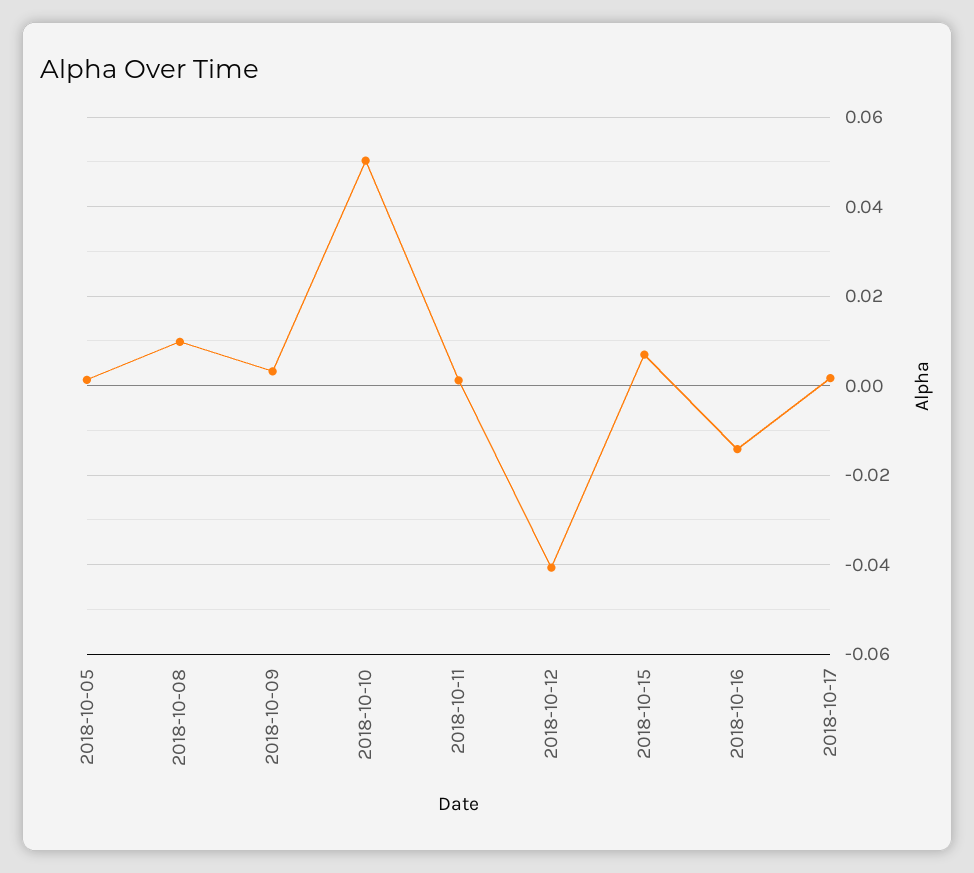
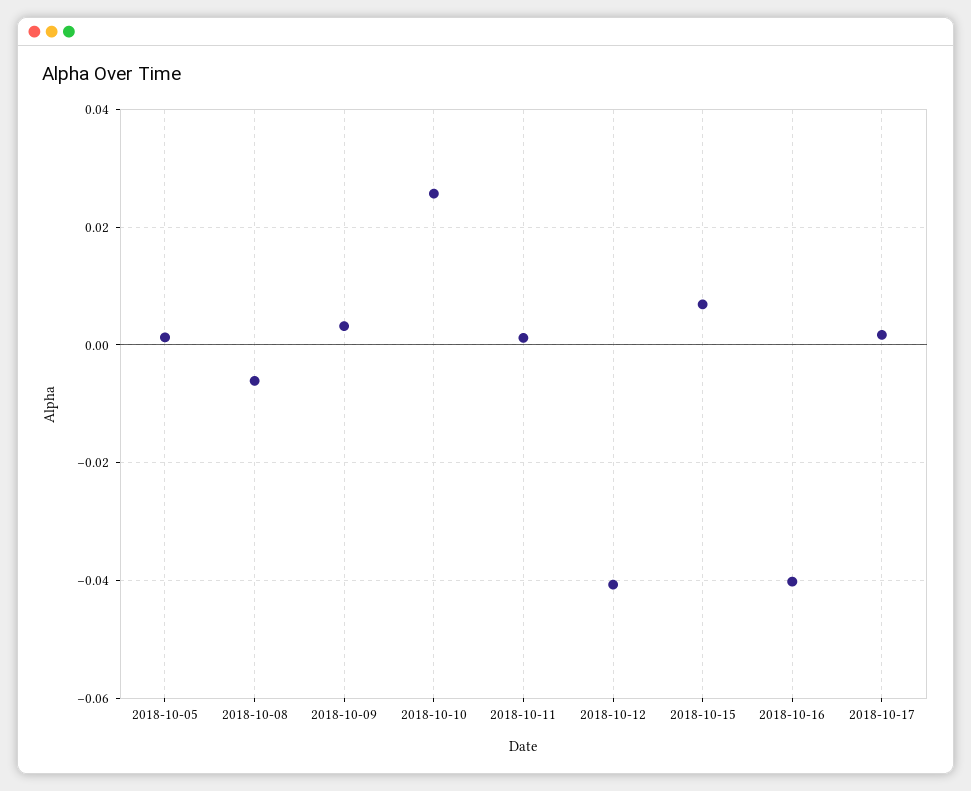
2018-10-08: 0.01 -> -0.006
2018-10-10: 0.05 -> 0.026
2018-10-16: -0.014 -> -0.04

